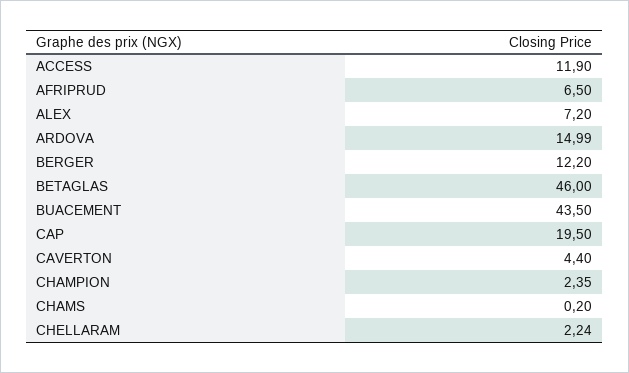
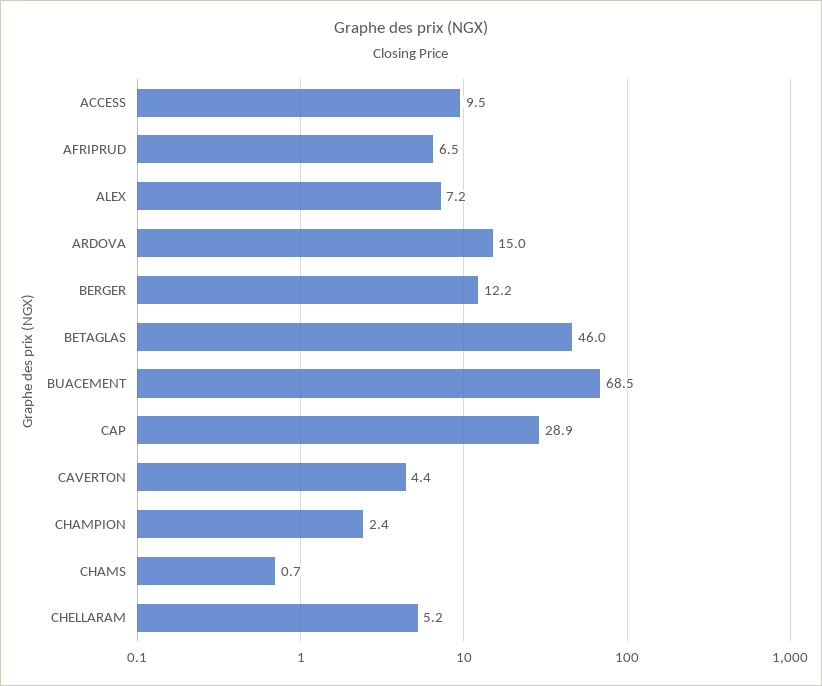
ACCESS: 11.9 -> 9.5
BUACEMENT: 43.5 -> 68.5
CAP: 19.5 -> 28.9
CHAMS: 0.2 -> 0.7
CHELLARAM: 2.24 -> 5.2

